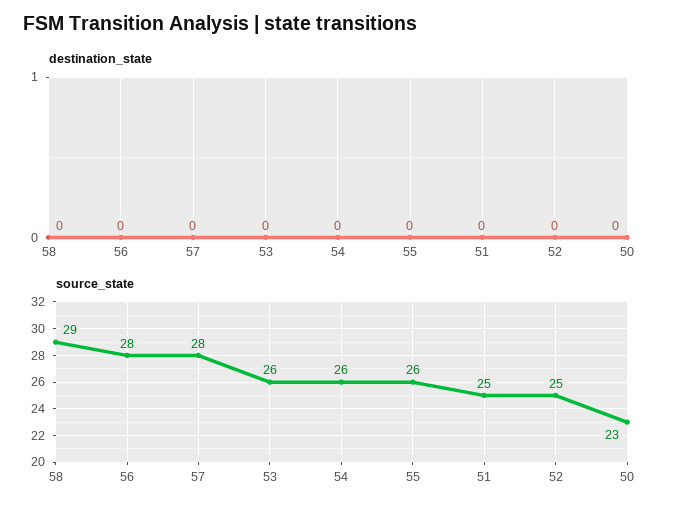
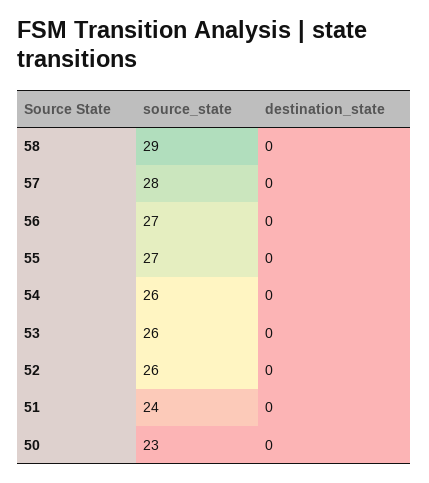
source_state, 56: 28 -> 27
source_state, 55: 26 -> 27
source_state, 51: 25 -> 24
source_state, 52: 25 -> 26

